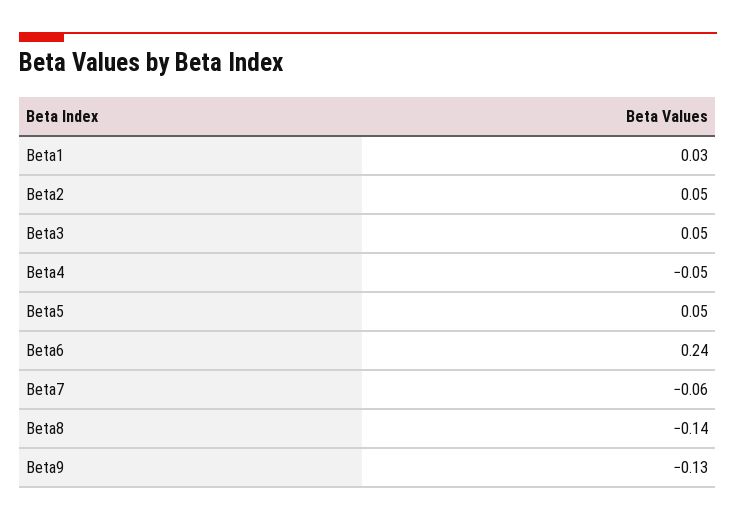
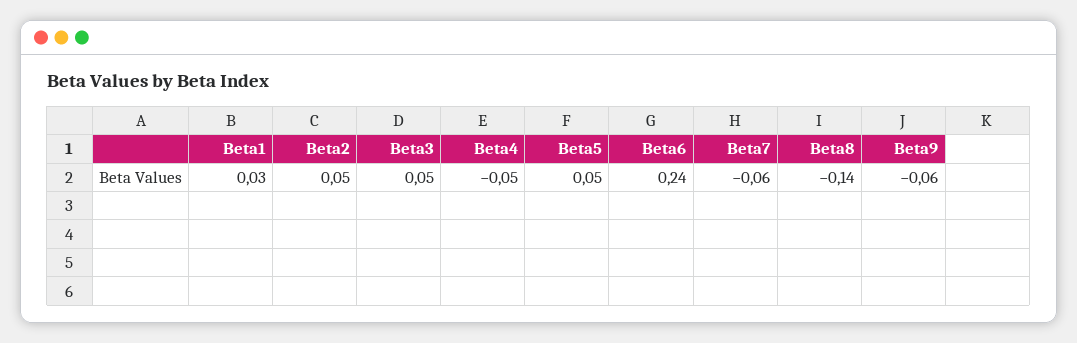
Beta9: -0.13 -> -0.06

